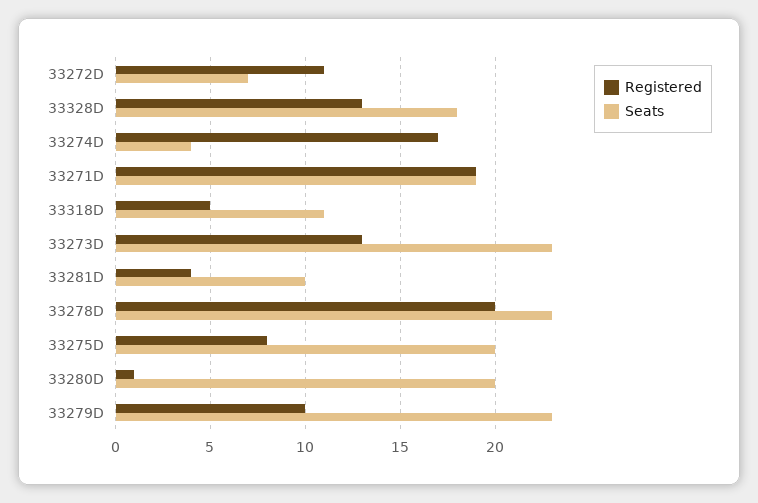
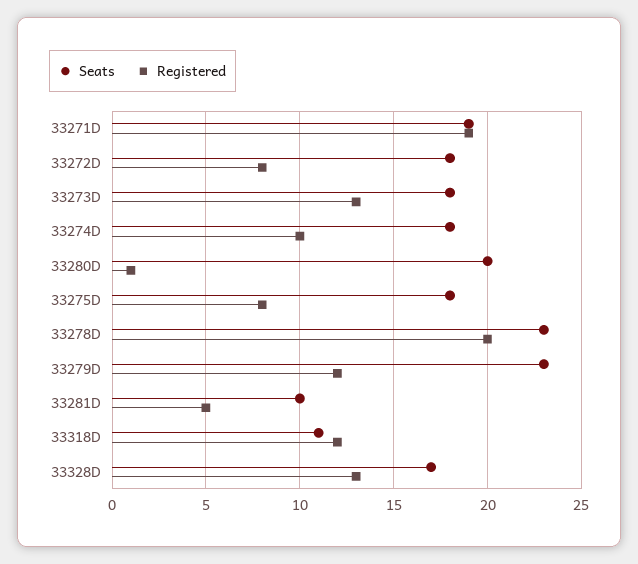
Registered, 33272D: 11 -> 8
Seats, 33272D: 7 -> 18
Seats, 33328D: 18 -> 17
Registered, 33274D: 17 -> 10
Seats, 33274D: 4 -> 18
Registered, 33318D: 5 -> 12
Seats, 33273D: 23 -> 18
Registered, 33281D: 4 -> 5
Seats, 33275D: 20 -> 18
Registered, 33279D: 10 -> 12

